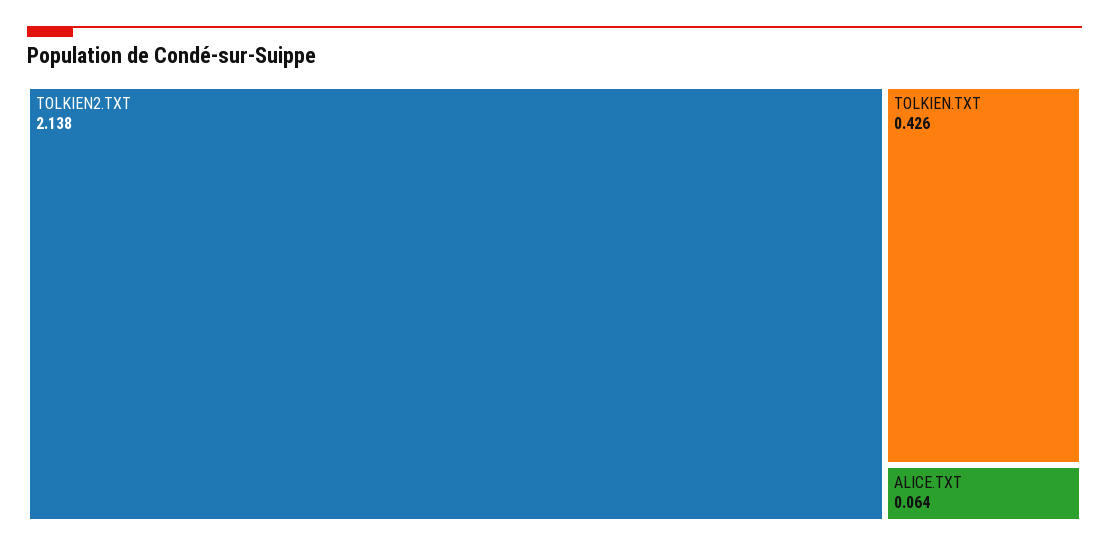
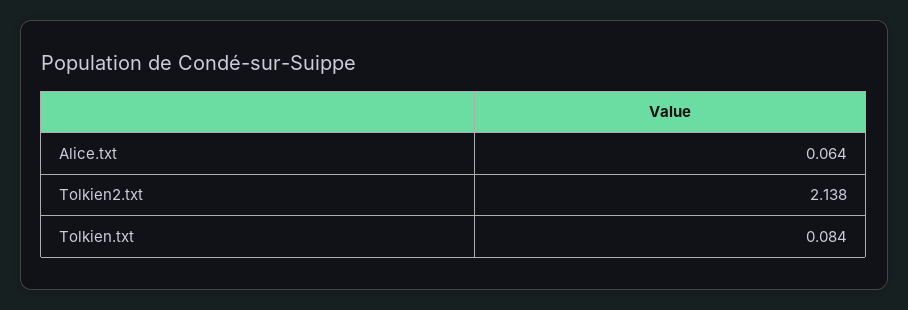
TOLKIEN.TXT: 0.426 -> 0.084

